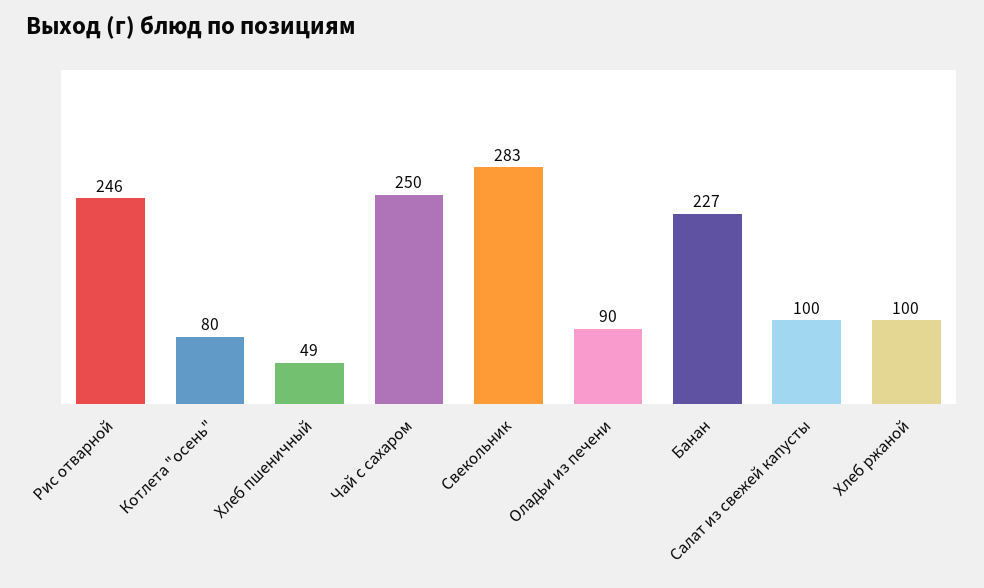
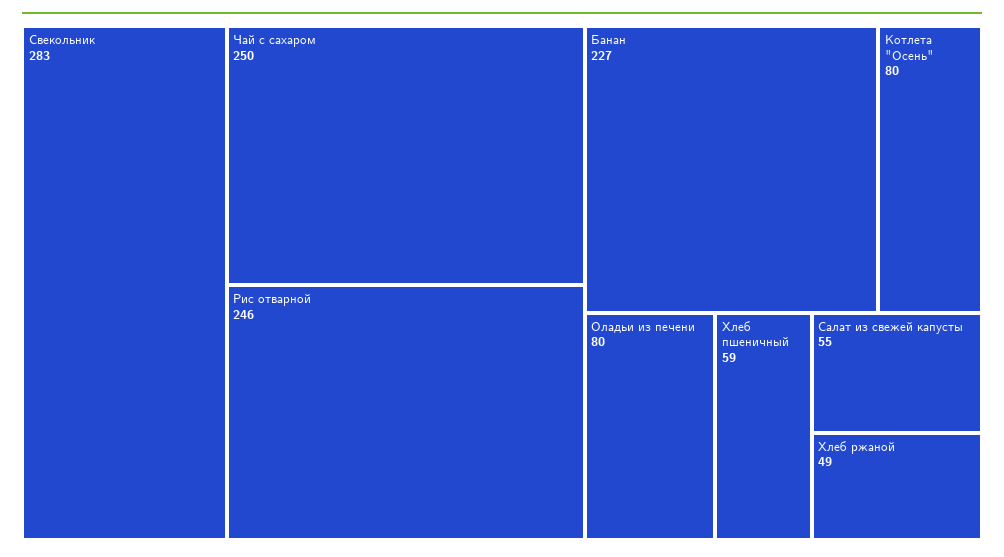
Хлеб пшеничный: 49 -> 59
Оладьи из печени: 90 -> 80
Салат из свежей капусты: 100 -> 55
Хлеб ржаной: 100 -> 49

